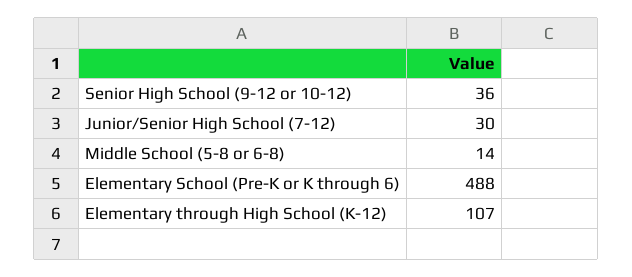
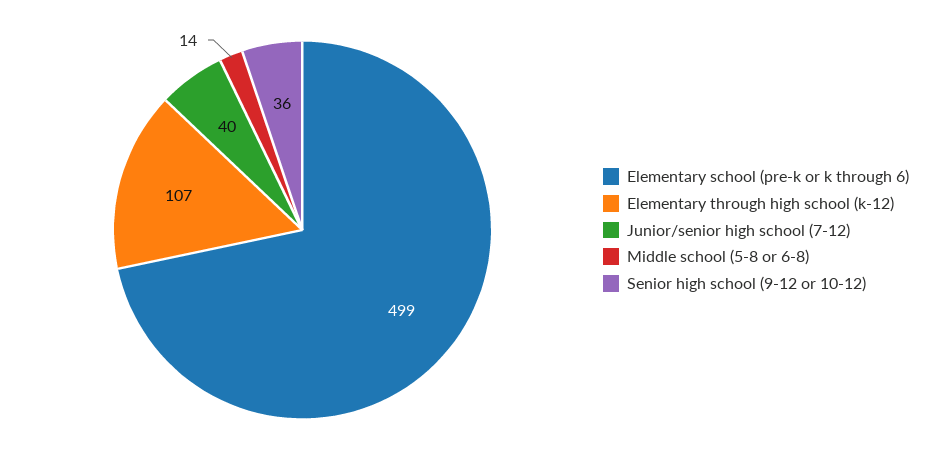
Junior/Senior High School (7-12): 30 -> 40
Elementary School (Pre-K or K through 6): 488 -> 499

